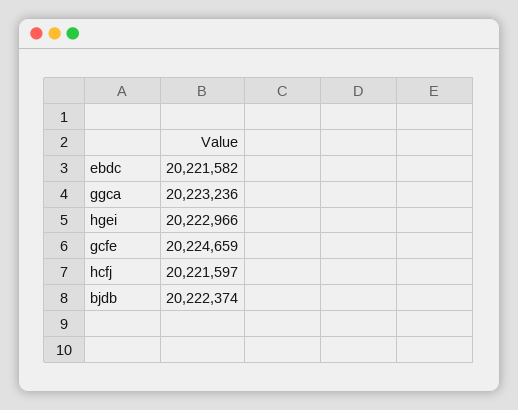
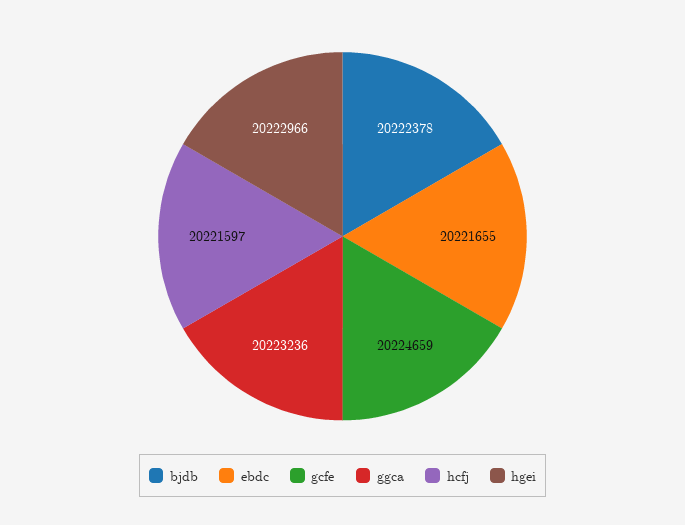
ebdc: 20221582 -> 20221655
bjdb: 20222374 -> 20222378

